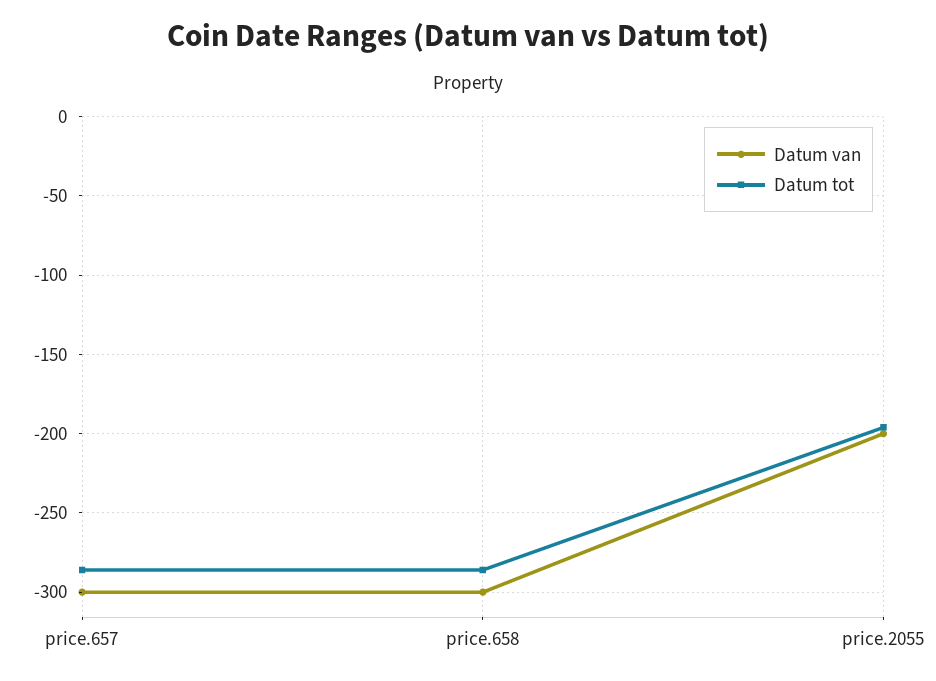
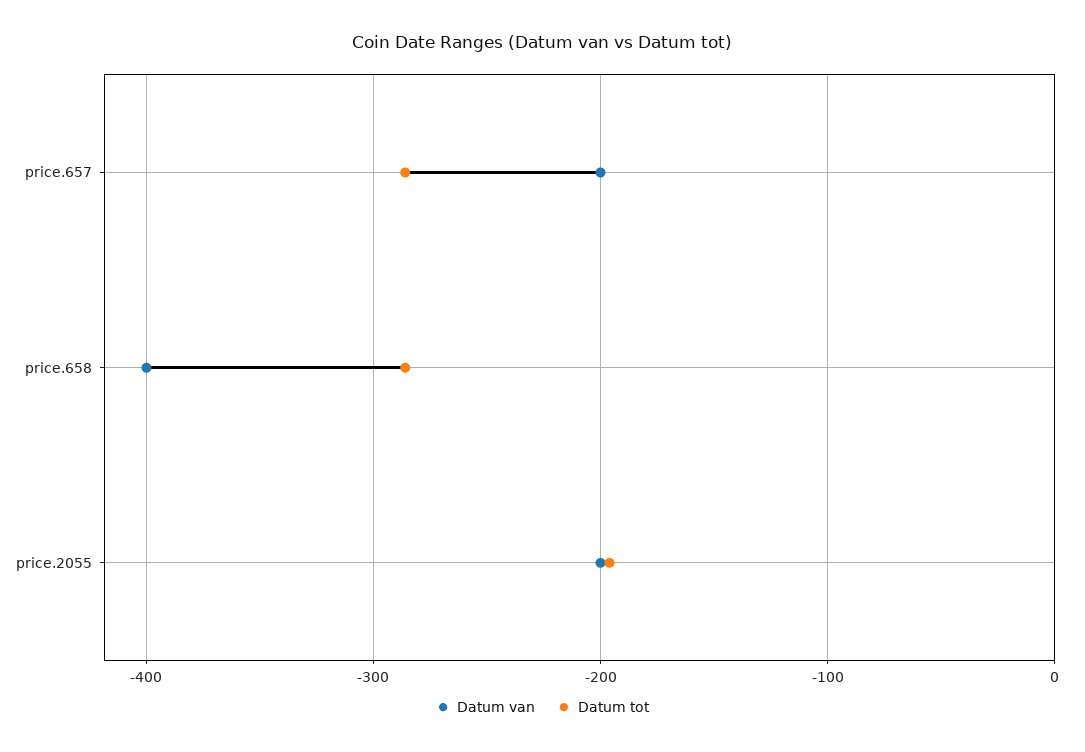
Datum van, price.657: -300 -> -200
Datum van, price.658: -300 -> -400

